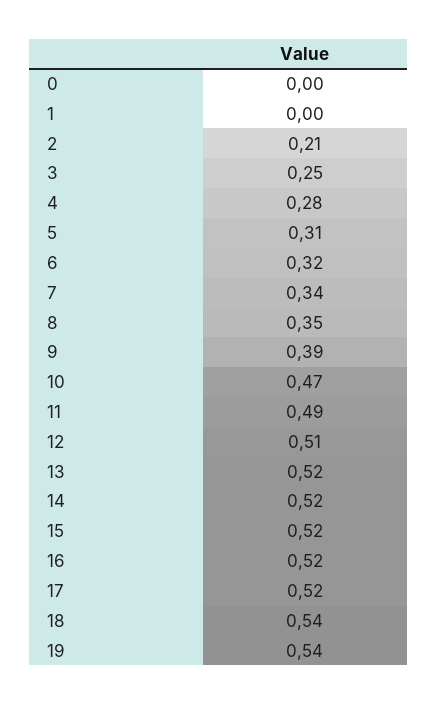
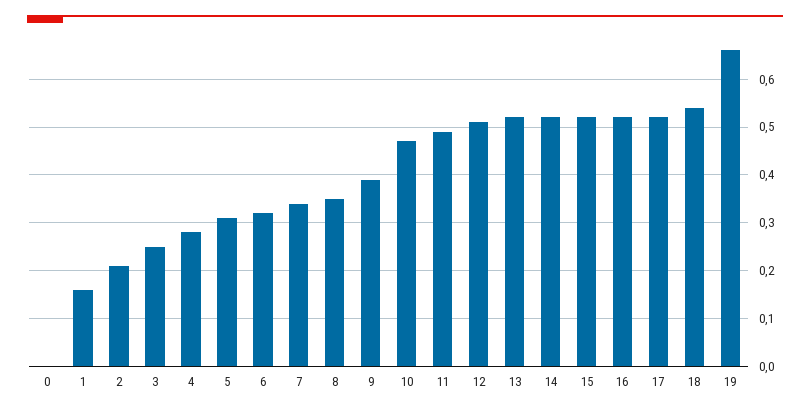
1: 0 -> 0.15
19: 0.54 -> 0.65

